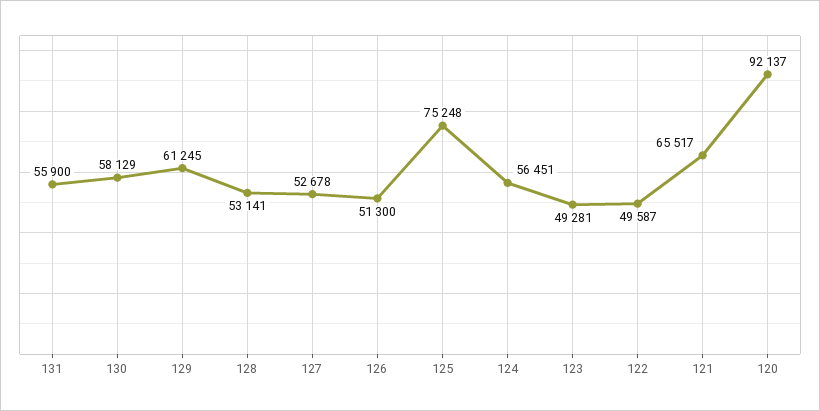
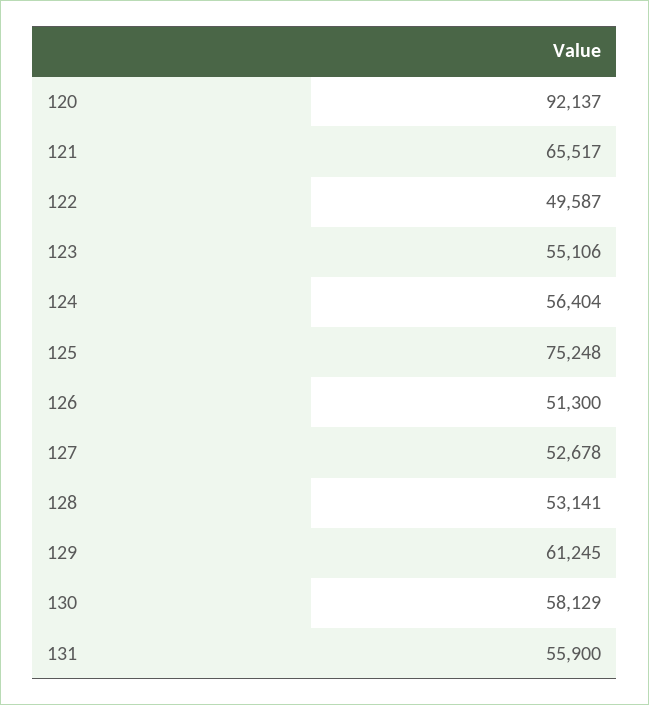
124: 56451 -> 56404
123: 49281 -> 55106

